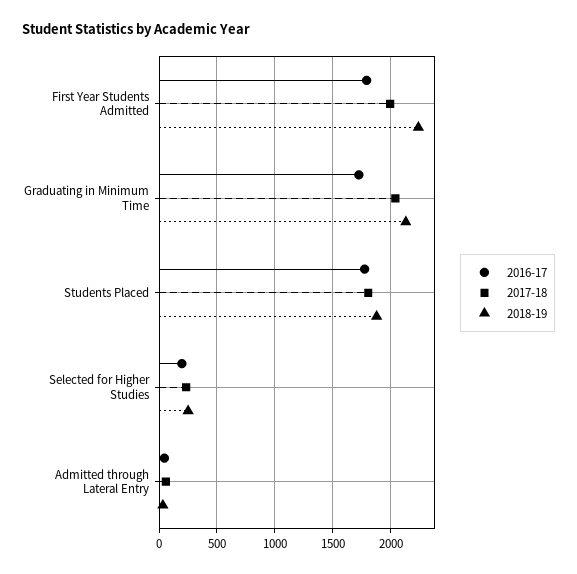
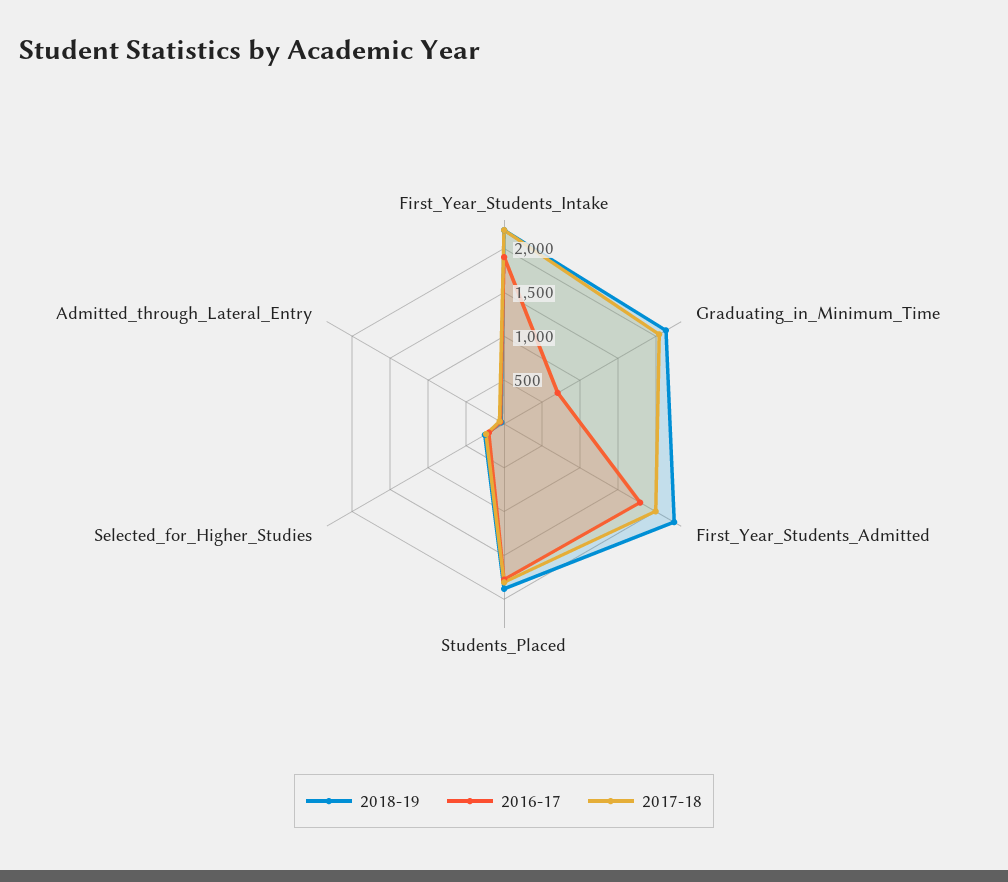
2016-17, Graduating in Minimum Time: 1700 -> 700
2018-19, First_Year_Students_Intake: none -> 2200
2016-17, First_Year_Students_Intake: none -> 1900
2017-18, First_Year_Students_Intake: none -> 2200

